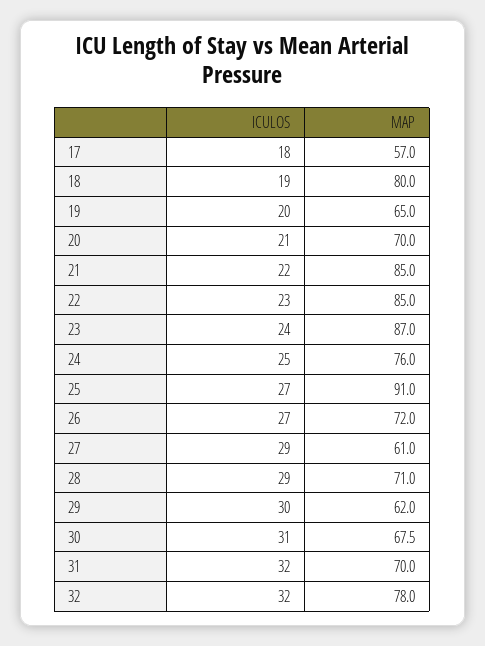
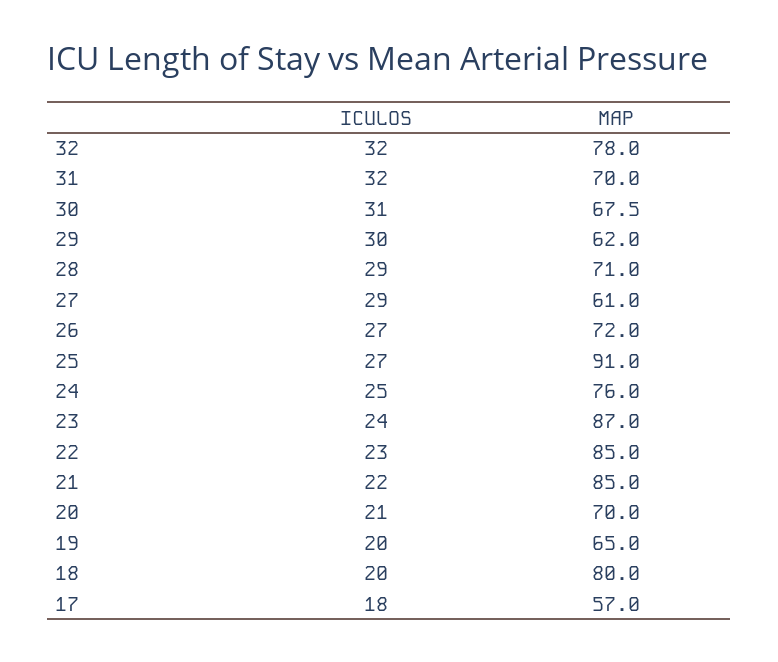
ICULOS, 18: 19 -> 20

